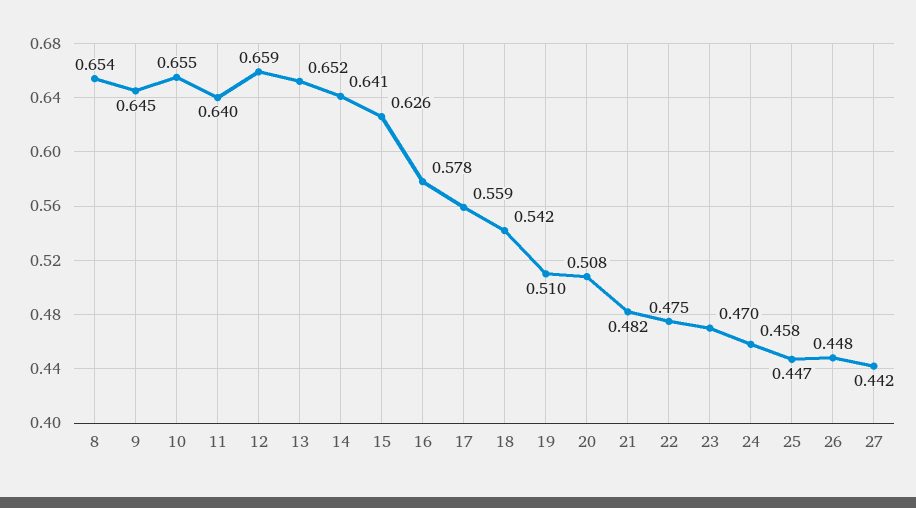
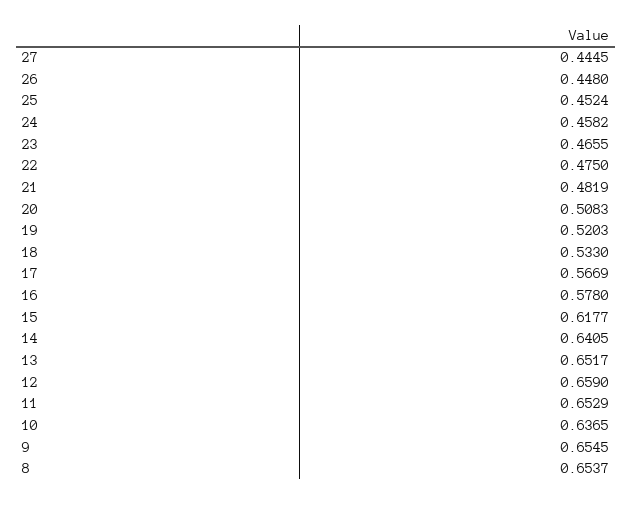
9: 0.645 -> 0.6545
10: 0.655 -> 0.6365
11: 0.64 -> 0.6529
15: 0.626 -> 0.6177
17: 0.559 -> 0.5669
18: 0.542 -> 0.533
19: 0.51 -> 0.5203
23: 0.47 -> 0.4655
25: 0.447 -> 0.4524
27: 0.442 -> 0.4445

